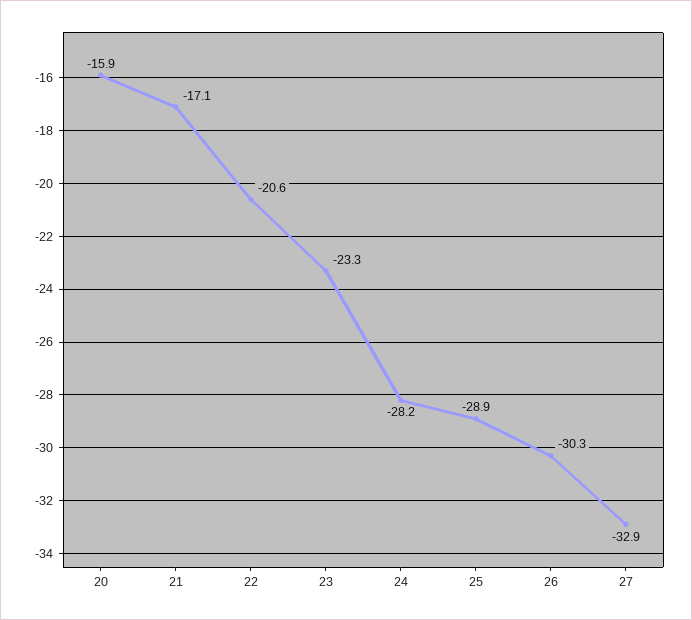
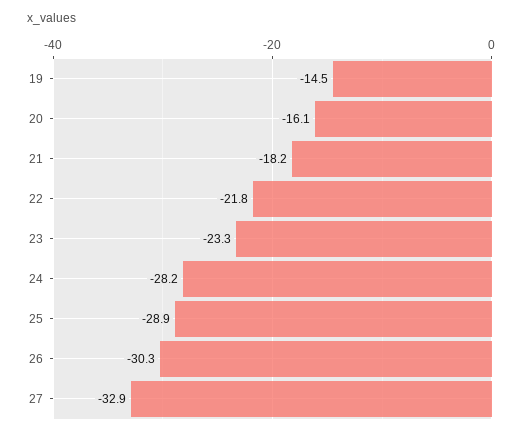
20: -15.9 -> -16.1
21: -17.1 -> -18.2
22: -20.6 -> -21.8
19: none -> -14.5

